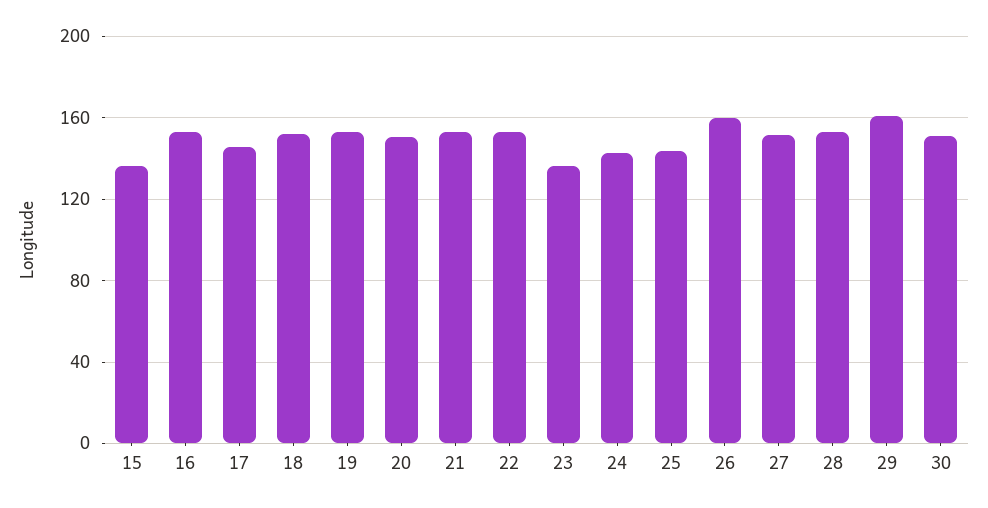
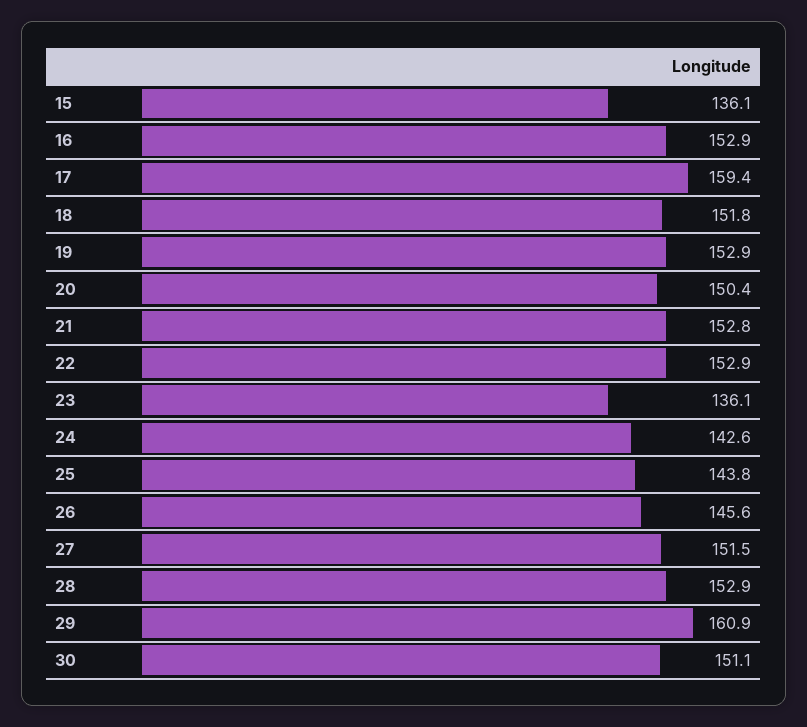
17: 145 -> 159.4
26: 160 -> 145.6

